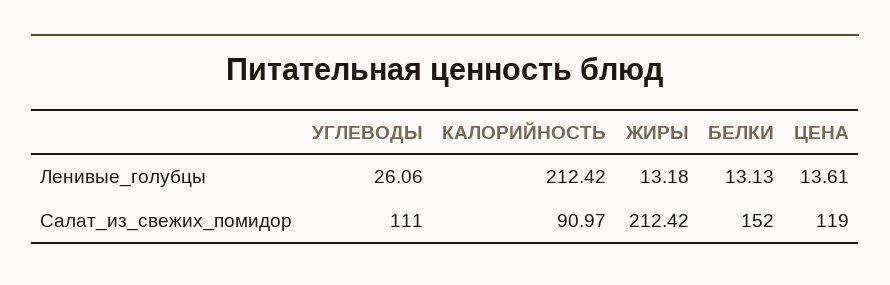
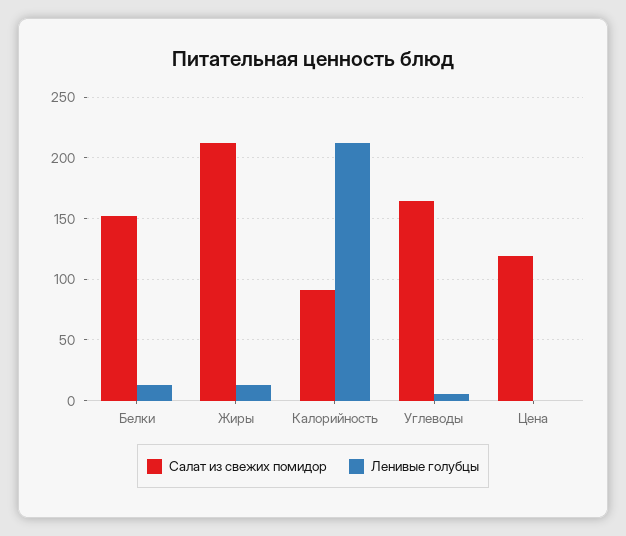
Ленивые_голубцы, УГЛЕВОДЫ: 26.06 -> 5
Ленивые_голубцы, ЦЕНА: 13.61 -> 0
Салат_из_свежих_помидор, УГЛЕВОДЫ: 111 -> 165

